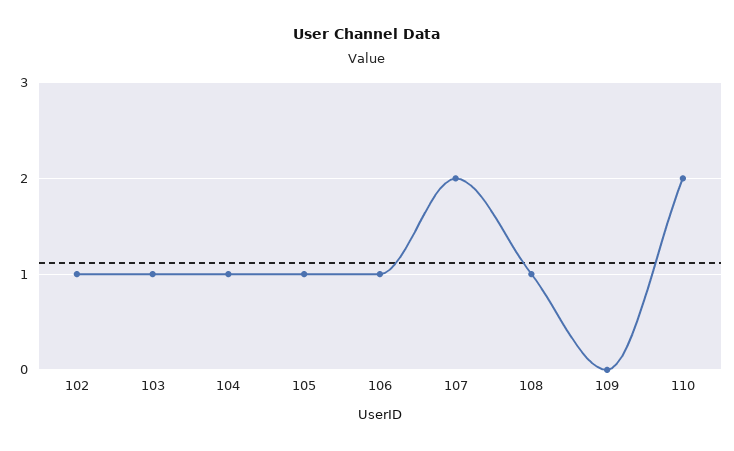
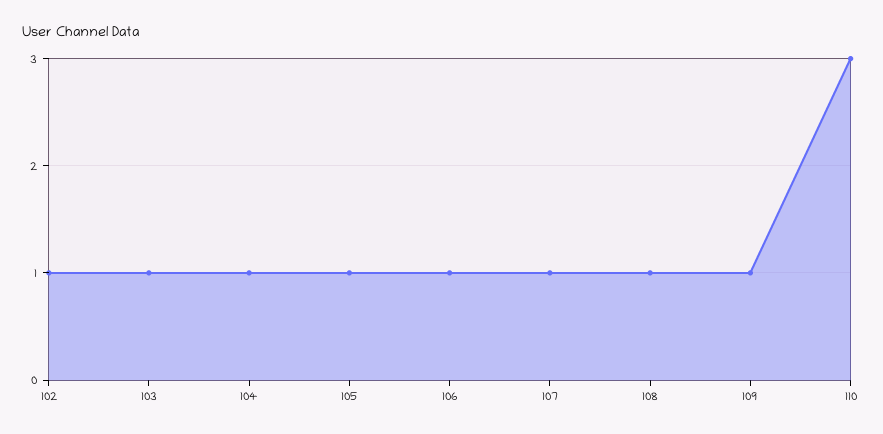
107: 2 -> 1
109: 0 -> 1
110: 2 -> 3

